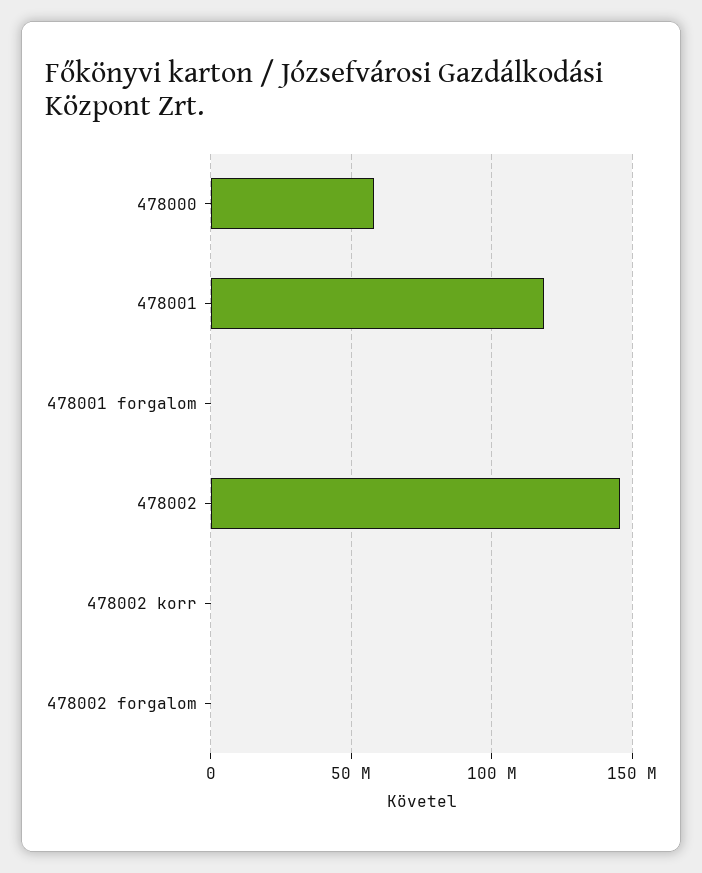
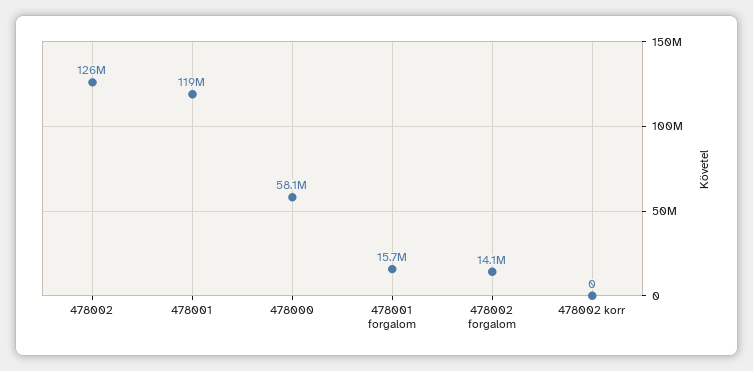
478001 forgalom: 0 -> 15700000
478002: 145000000 -> 126000000
478002 forgalom: 0 -> 14100000

